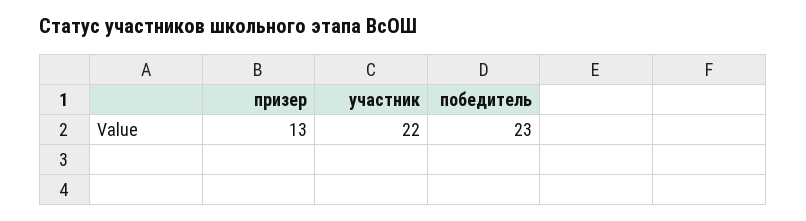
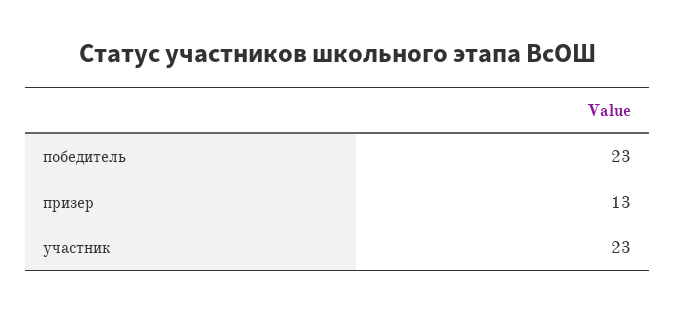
участник: 22 -> 23

